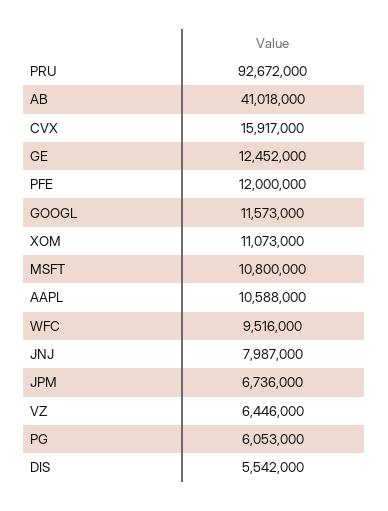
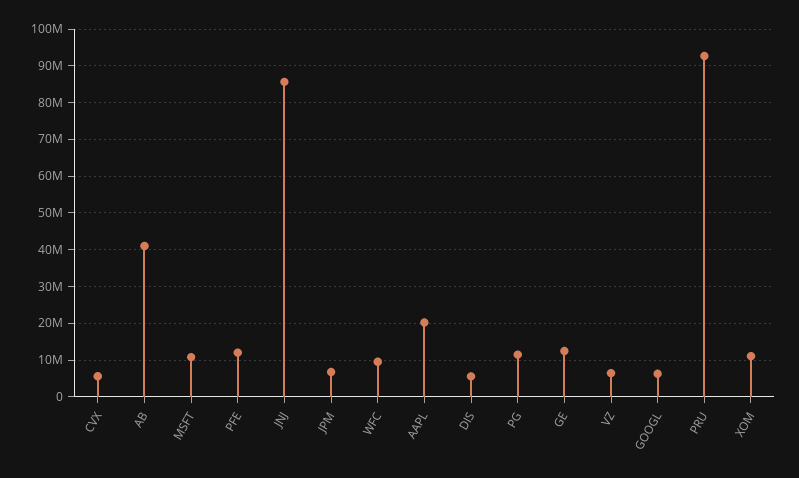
CVX: 15917000 -> 6000000
GOOGL: 11573000 -> 6000000
AAPL: 10588000 -> 20000000
JNJ: 7987000 -> 86000000
PG: 6053000 -> 12000000

